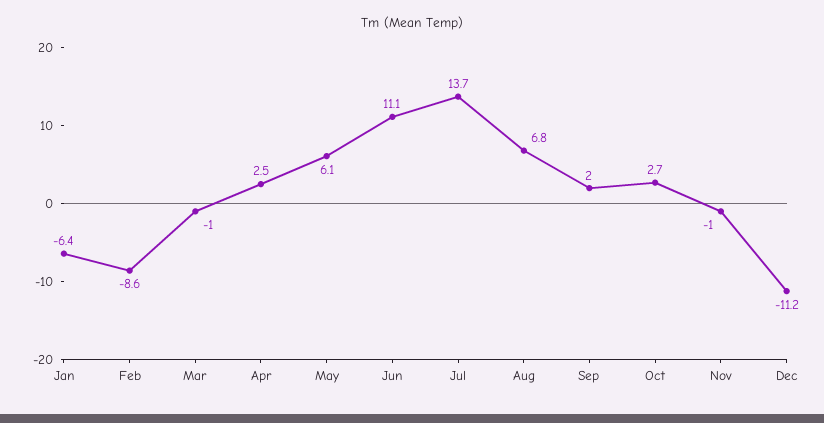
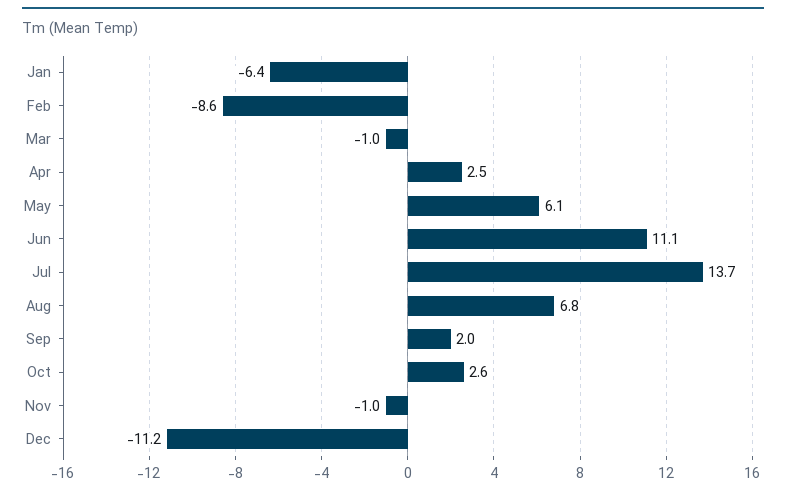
Oct: 2.7 -> 2.6

